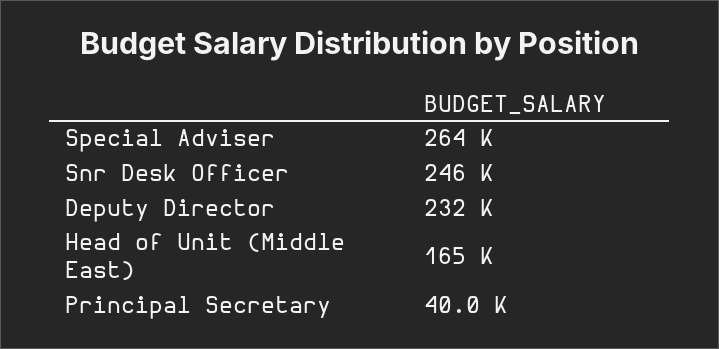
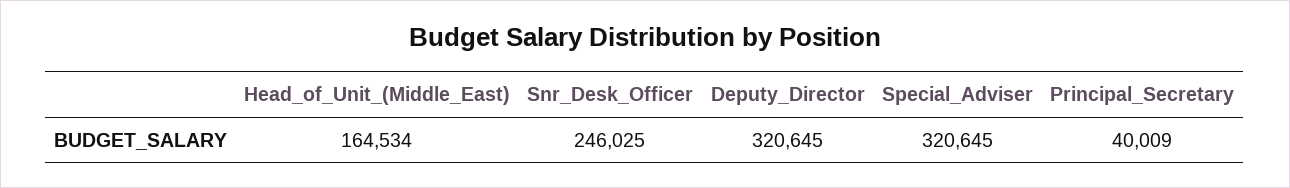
Special Adviser: 264000 -> 320645
Deputy Director: 232000 -> 320645

